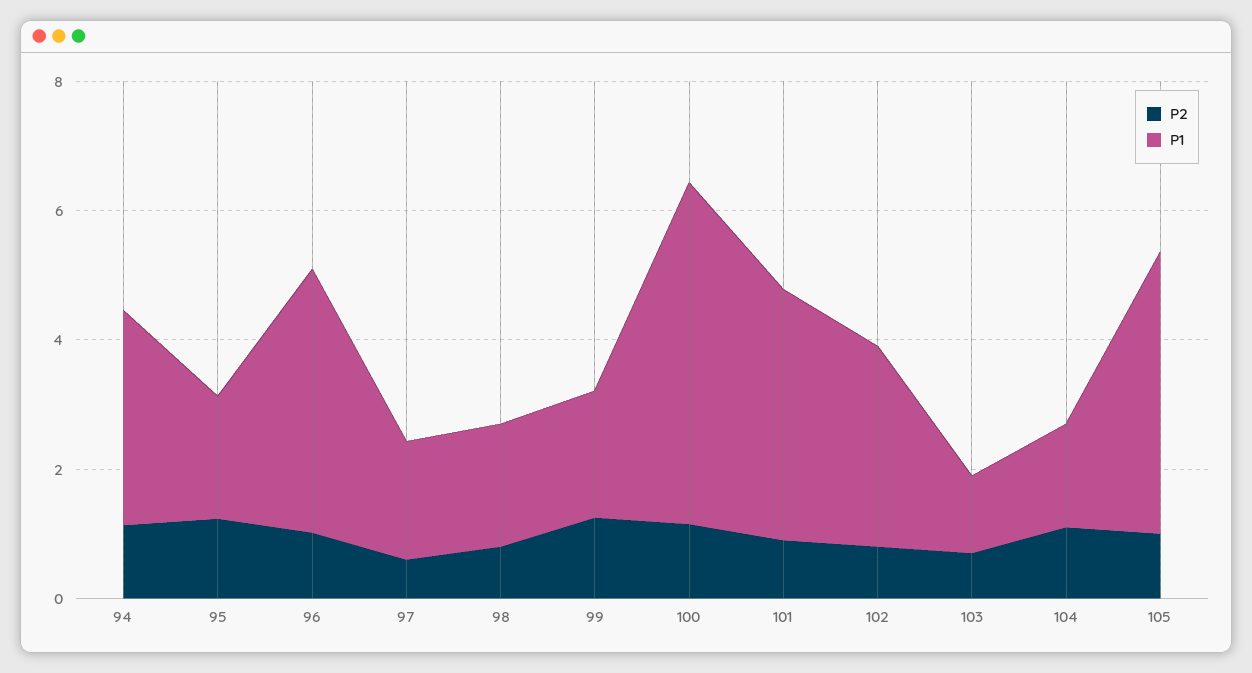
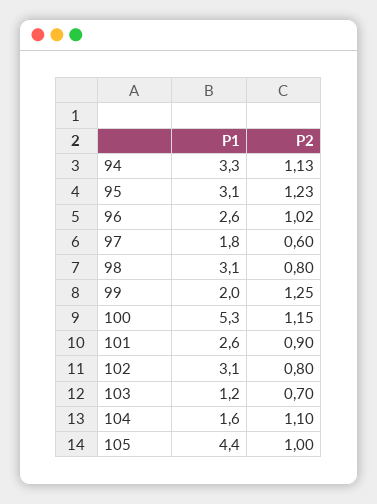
P1, 95: 2 -> 3.1
P1, 96: 4 -> 2.6
P1, 98: 2 -> 3.1
P1, 101: 4 -> 2.6

